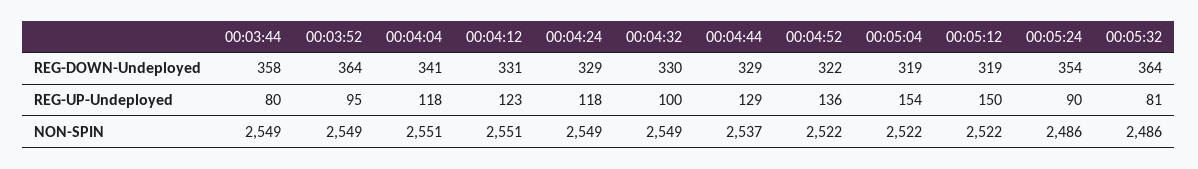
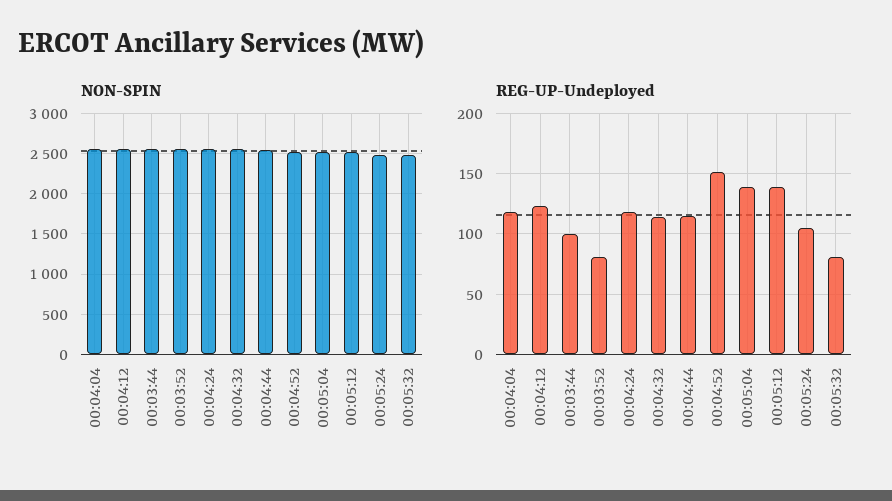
REG-DOWN-Undeployed, 00:03:44: 358 -> none
REG-DOWN-Undeployed, 00:03:52: 364 -> none
REG-DOWN-Undeployed, 00:04:04: 341 -> none
REG-DOWN-Undeployed, 00:04:12: 331 -> none
REG-DOWN-Undeployed, 00:04:24: 329 -> none
REG-DOWN-Undeployed, 00:04:32: 330 -> none
REG-DOWN-Undeployed, 00:04:44: 329 -> none
REG-DOWN-Undeployed, 00:04:52: 322 -> none
REG-DOWN-Undeployed, 00:05:04: 319 -> none
REG-DOWN-Undeployed, 00:05:12: 319 -> none
REG-DOWN-Undeployed, 00:05:24: 354 -> none
REG-DOWN-Undeployed, 00:05:32: 364 -> none
REG-UP-Undeployed, 00:03:44: 80 -> 100
REG-UP-Undeployed, 00:03:52: 95 -> 80
REG-UP-Undeployed, 00:04:32: 100 -> 115
REG-UP-Undeployed, 00:04:44: 129 -> 115
REG-UP-Undeployed, 00:04:52: 136 -> 150
REG-UP-Undeployed, 00:05:04: 154 -> 140
REG-UP-Undeployed, 00:05:12: 150 -> 140
REG-UP-Undeployed, 00:05:24: 90 -> 105

